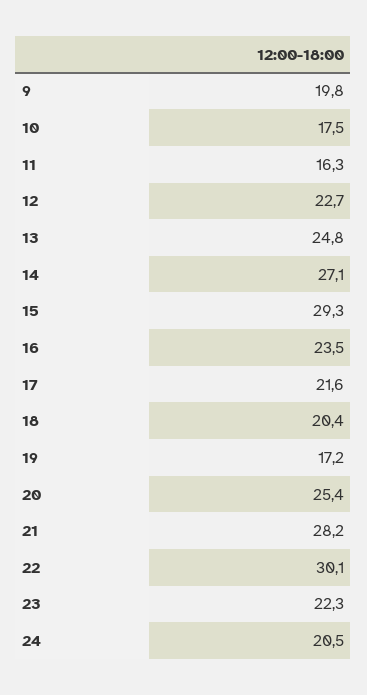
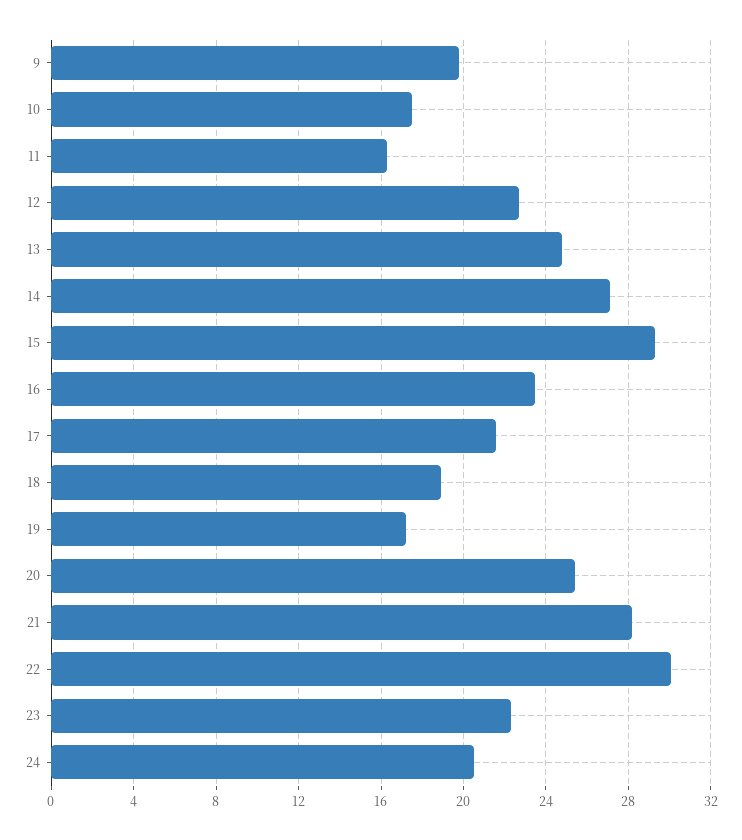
18: 20.4 -> 19

